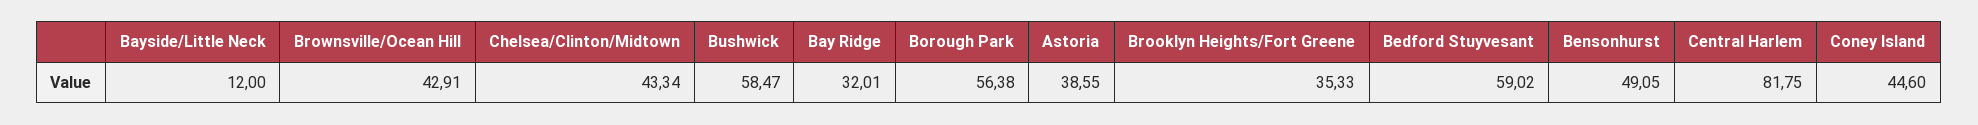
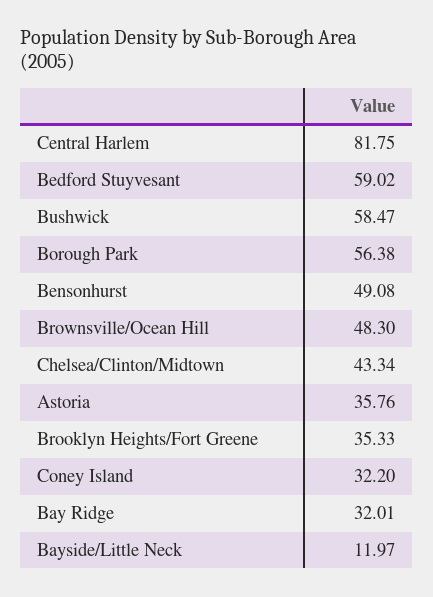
Bayside/Little Neck: 12 -> 11.97
Brownsville/Ocean Hill: 42.91 -> 48.3
Astoria: 38.55 -> 35.76
Bensonhurst: 49.05 -> 49.08
Coney Island: 44.6 -> 32.2

